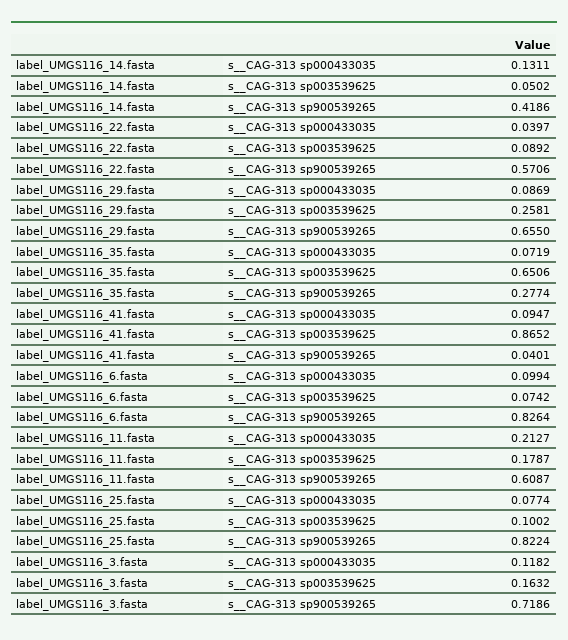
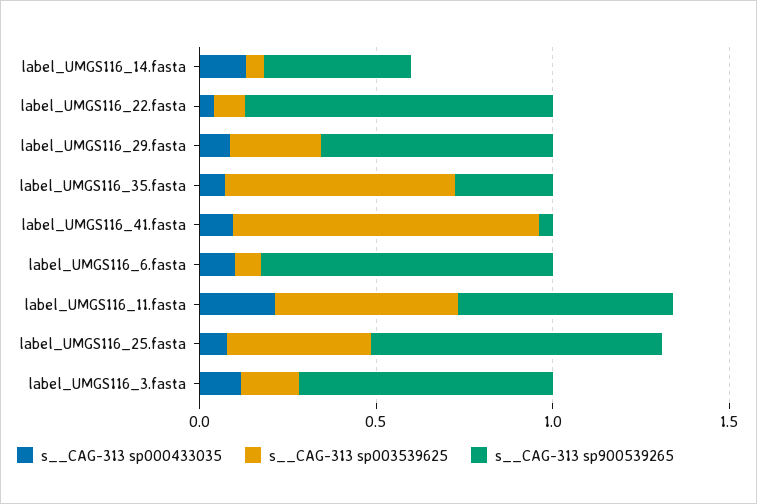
s__CAG-313 sp900539265, label_UMGS116_22.fasta: 0.5706 -> 0.9
s__CAG-313 sp003539625, label_UMGS116_11.fasta: 0.1787 -> 0.5
s__CAG-313 sp003539625, label_UMGS116_25.fasta: 0.1002 -> 0.4

